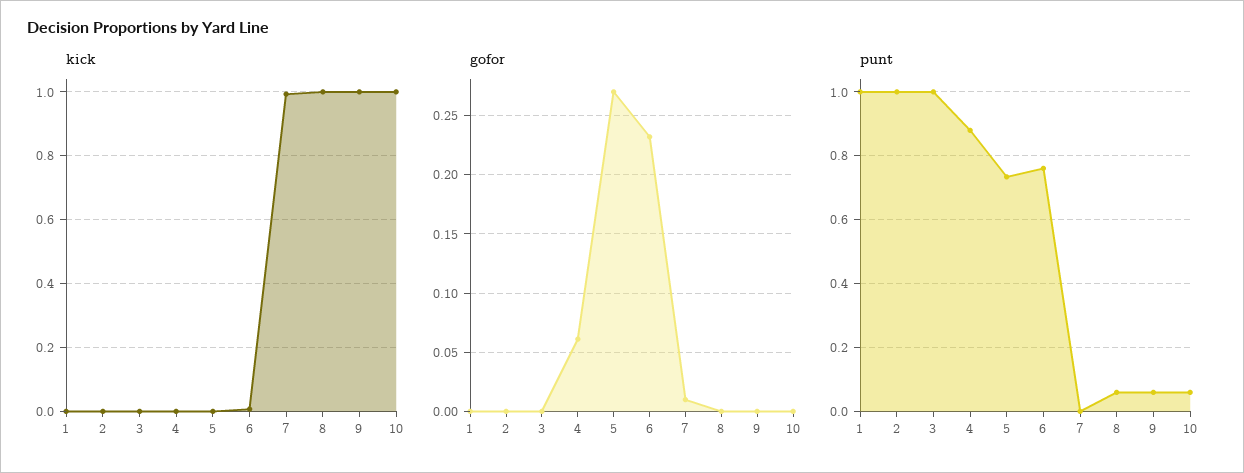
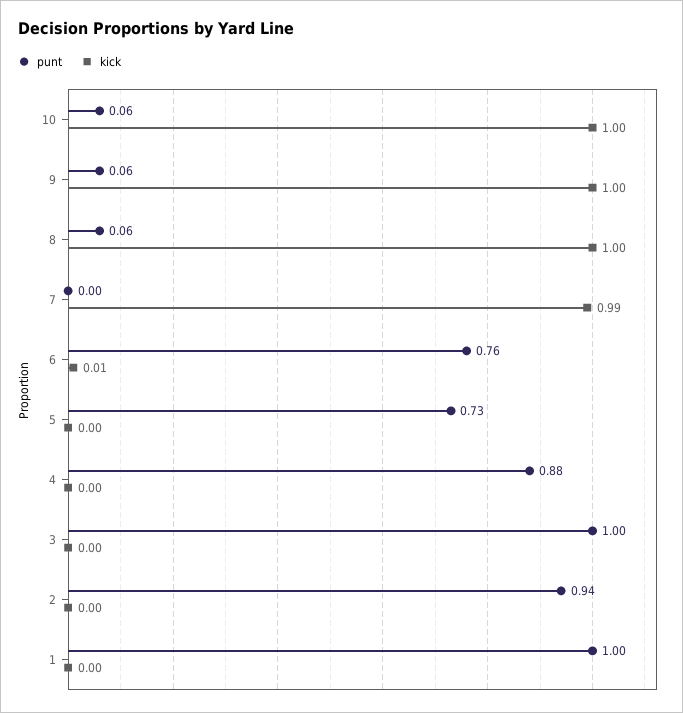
gofor, 1: 0 -> none
gofor, 2: 0 -> none
gofor, 3: 0 -> none
gofor, 4: 0.06 -> none
gofor, 5: 0.27 -> none
gofor, 6: 0.23 -> none
gofor, 7: 0.01 -> none
gofor, 8: 0 -> none
gofor, 9: 0 -> none
gofor, 10: 0 -> none
punt, 2: 1 -> 0.94

